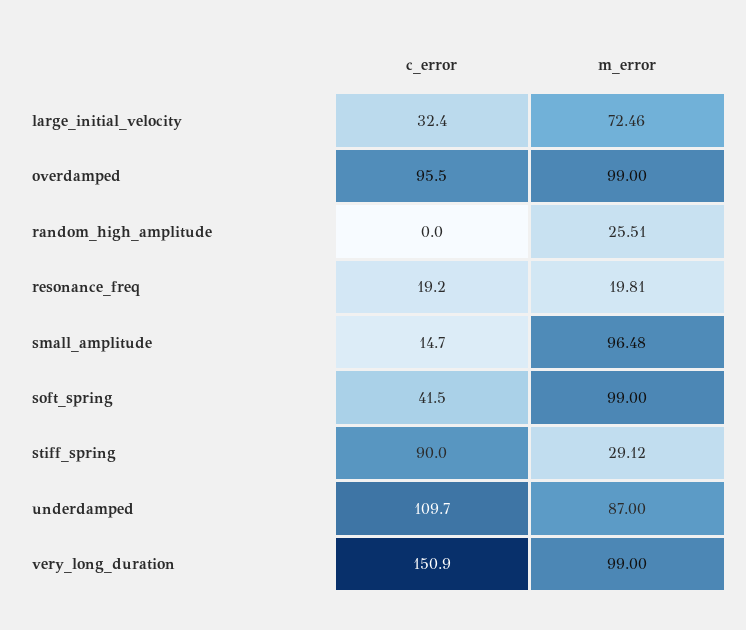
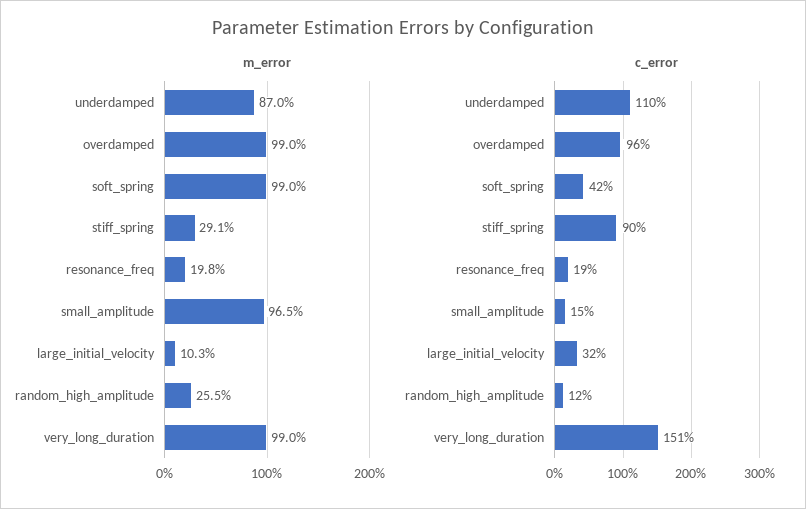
m_error, large_initial_velocity: 72.46 -> 10.3
c_error, random_high_amplitude: 0 -> 12

